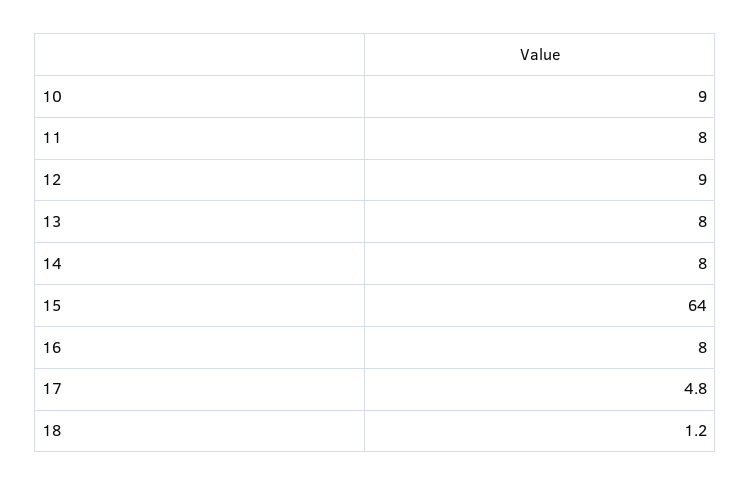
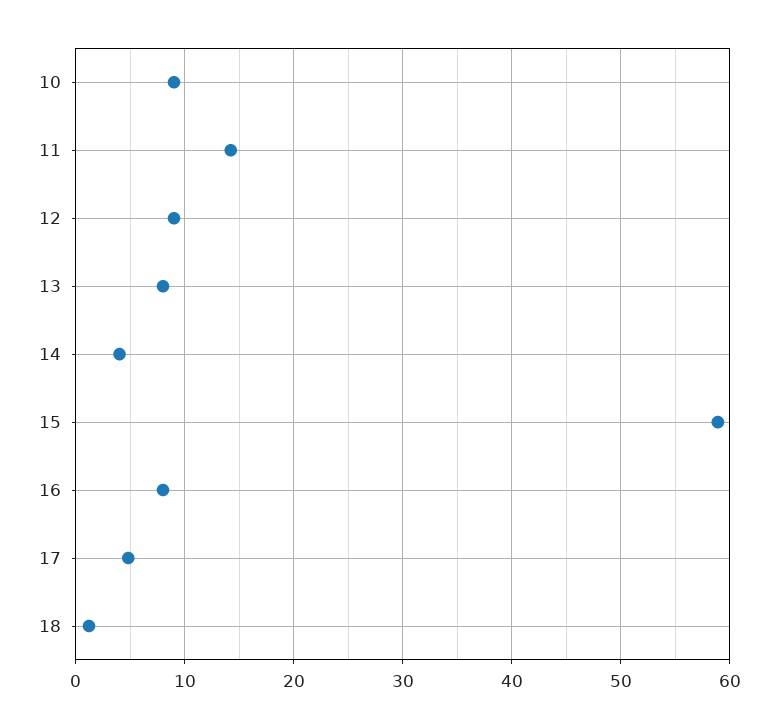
11: 8 -> 14
14: 8 -> 4
15: 64 -> 59

